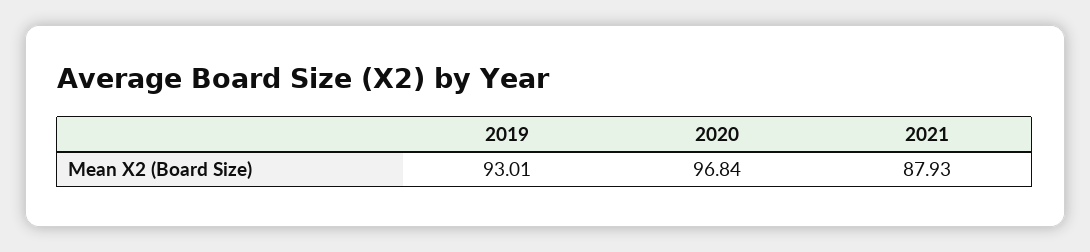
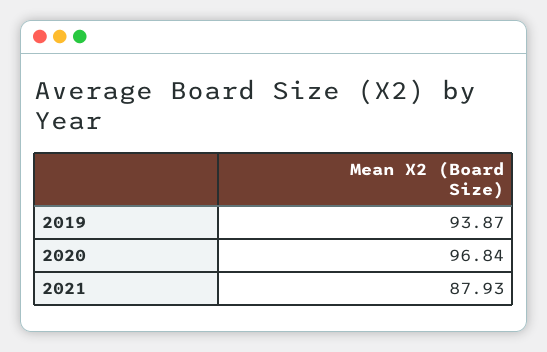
2019: 93.01 -> 93.87

